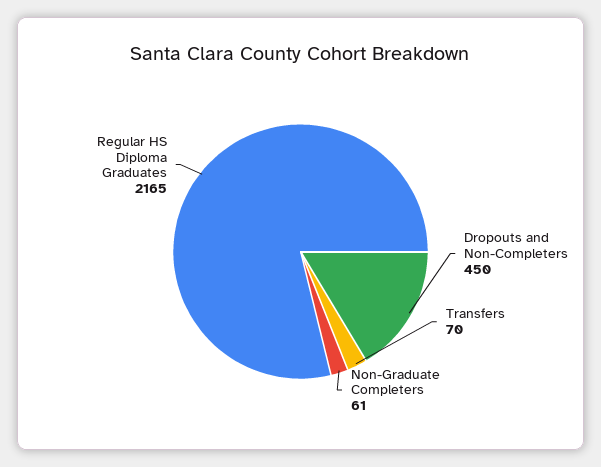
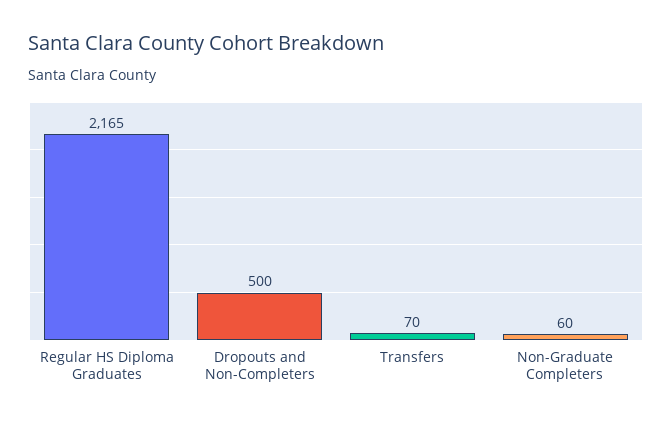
Dropouts and Non-Completers: 450 -> 500
Non-Graduate Completers: 61 -> 60

